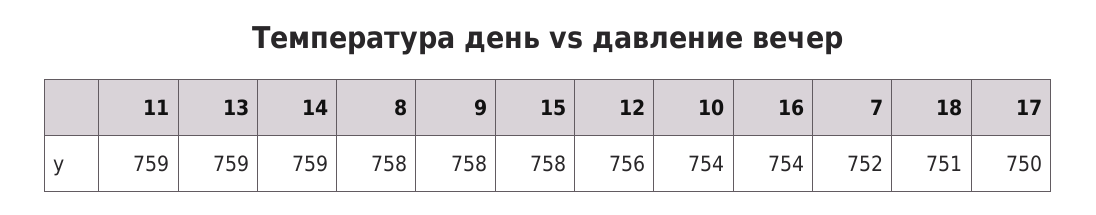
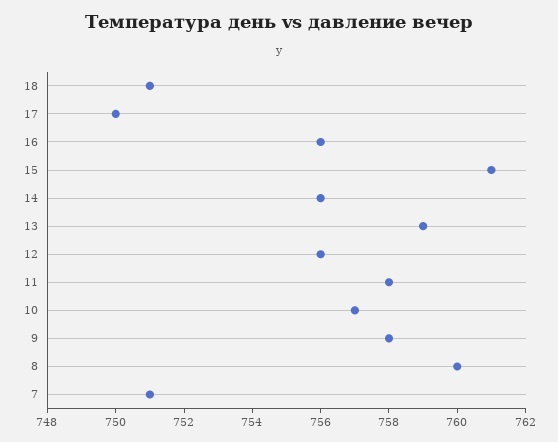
11: 759 -> 758
14: 759 -> 756
8: 758 -> 760
15: 758 -> 761
10: 754 -> 757
16: 754 -> 756
7: 752 -> 751

